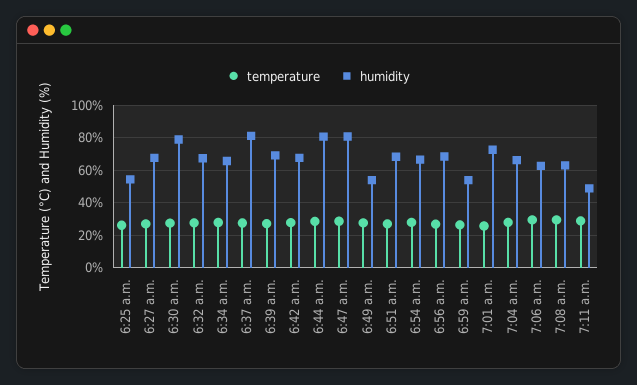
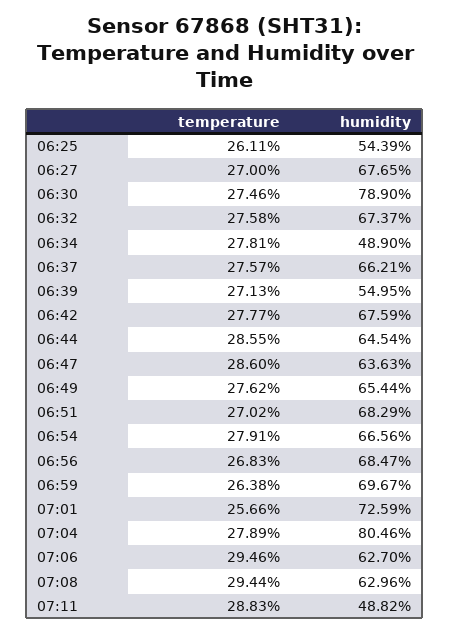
humidity, 6:34 a.m.: 65 -> 48.9
humidity, 6:37 a.m.: 80 -> 66.21
humidity, 6:39 a.m.: 70 -> 54.95
humidity, 6:44 a.m.: 80 -> 64.54
humidity, 6:47 a.m.: 80 -> 63.63
humidity, 6:49 a.m.: 55 -> 65.44
humidity, 6:59 a.m.: 55 -> 69.67
humidity, 7:04 a.m.: 65 -> 80.46

